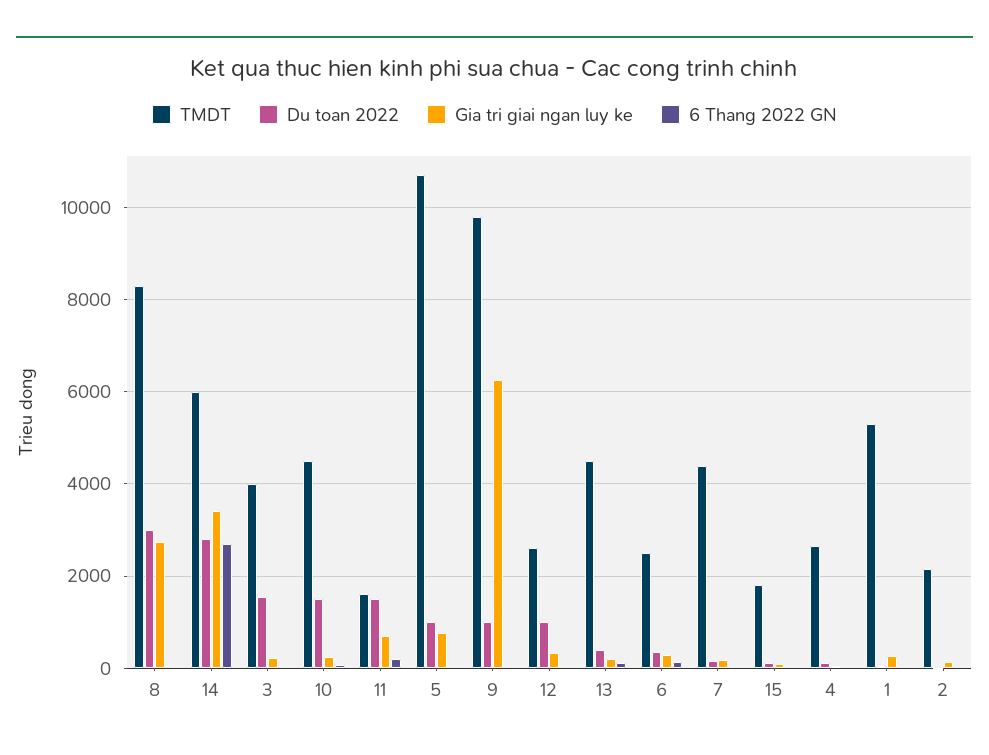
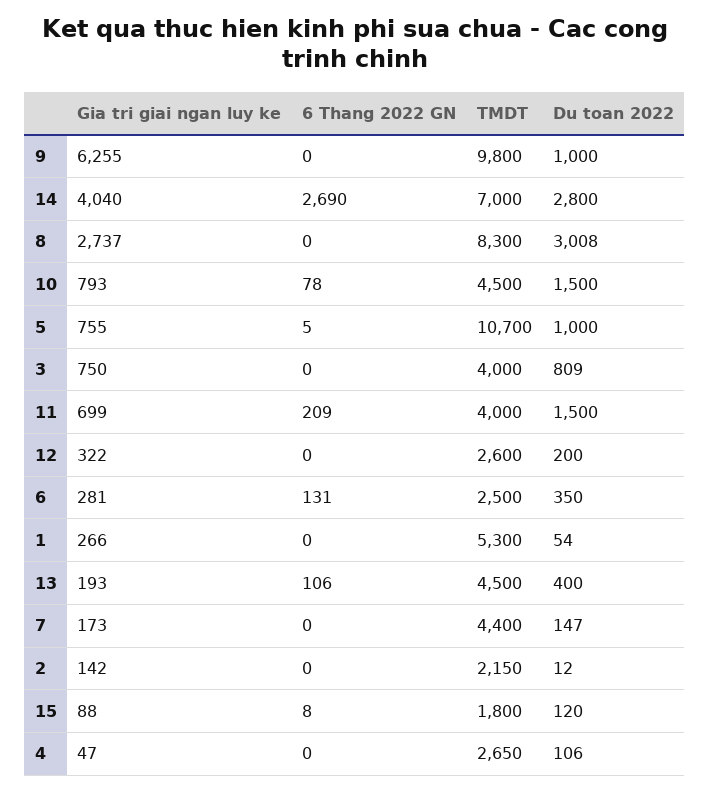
TMDT, 14: 6000 -> 7000
Gia tri giai ngan luy ke, 14: 3400 -> 4040
Du toan 2022, 3: 1600 -> 809
Gia tri giai ngan luy ke, 3: 200 -> 750
Gia tri giai ngan luy ke, 10: 200 -> 793
TMDT, 11: 1600 -> 4000
Du toan 2022, 12: 1000 -> 200

